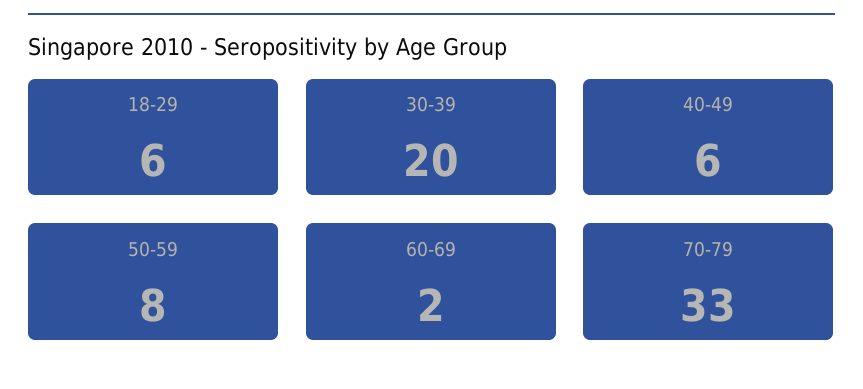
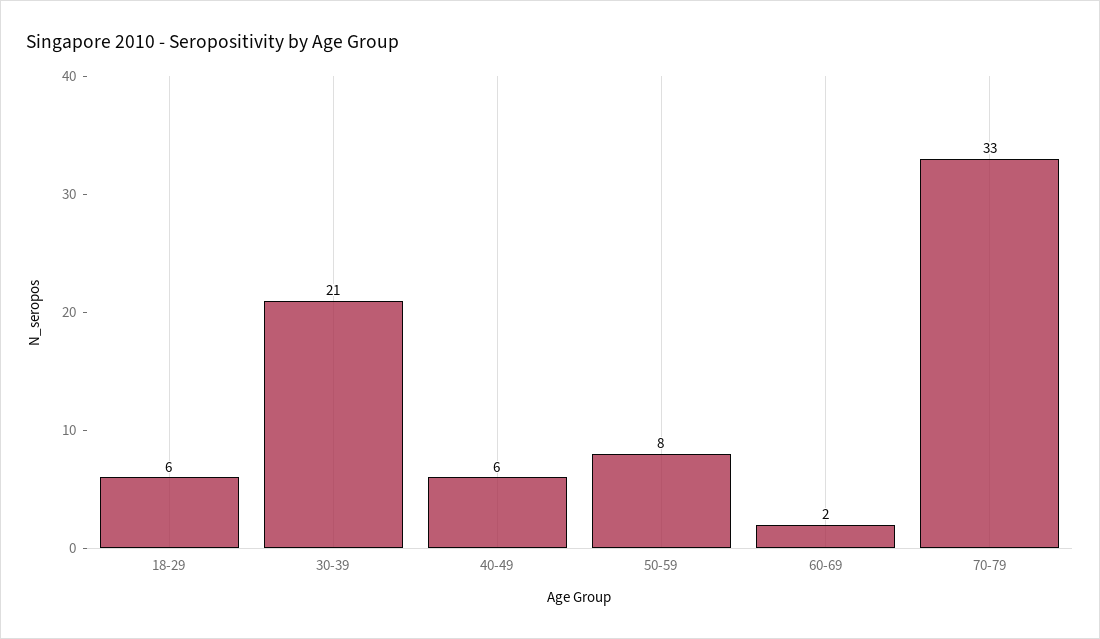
30-39: 20 -> 21

